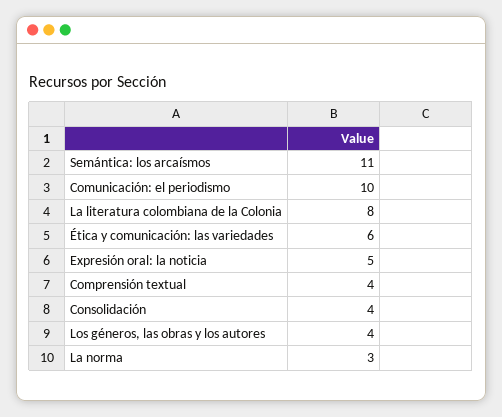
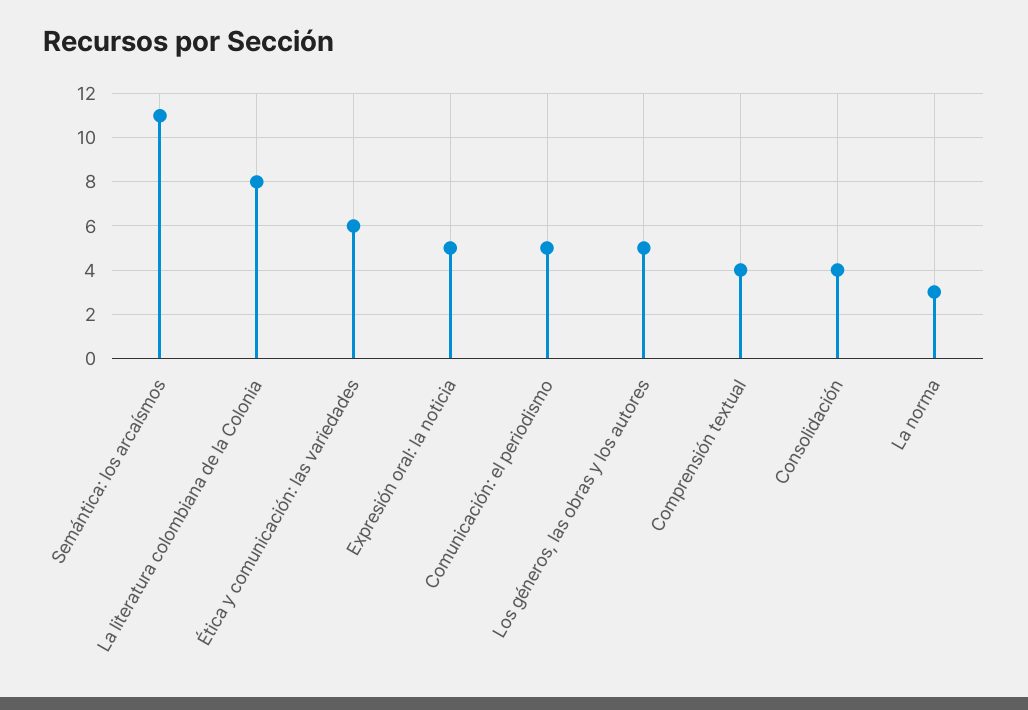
Comunicación: el periodismo: 10 -> 5
Los géneros, las obras y los autores: 4 -> 5

